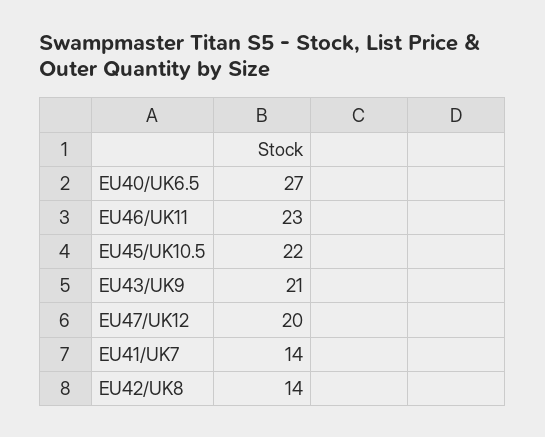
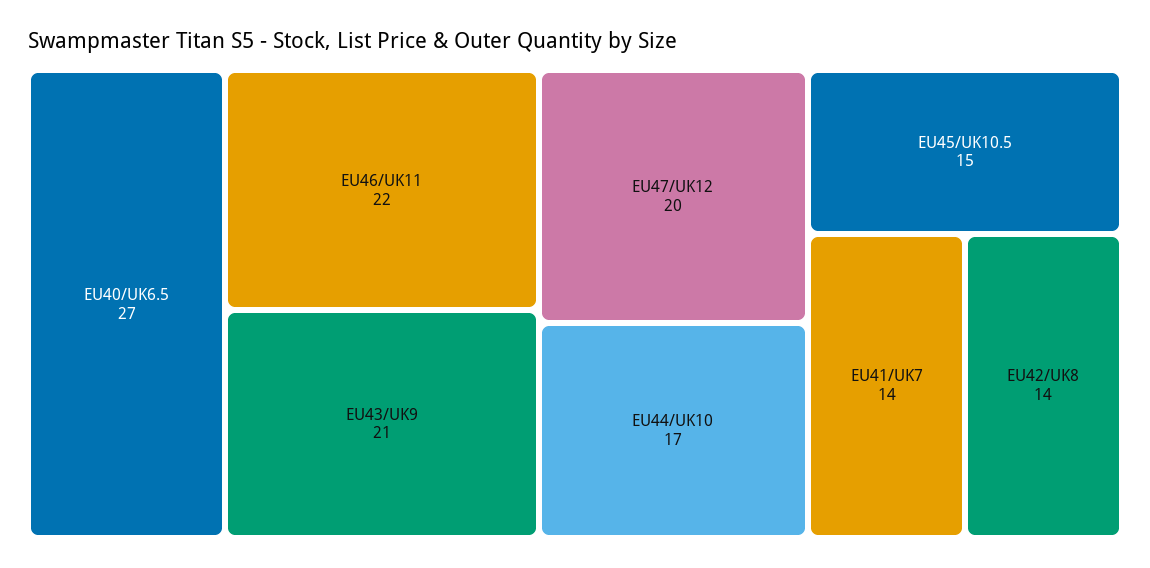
EU46/UK11: 23 -> 22
EU45/UK10.5: 22 -> 15
EU44/UK10: none -> 17

